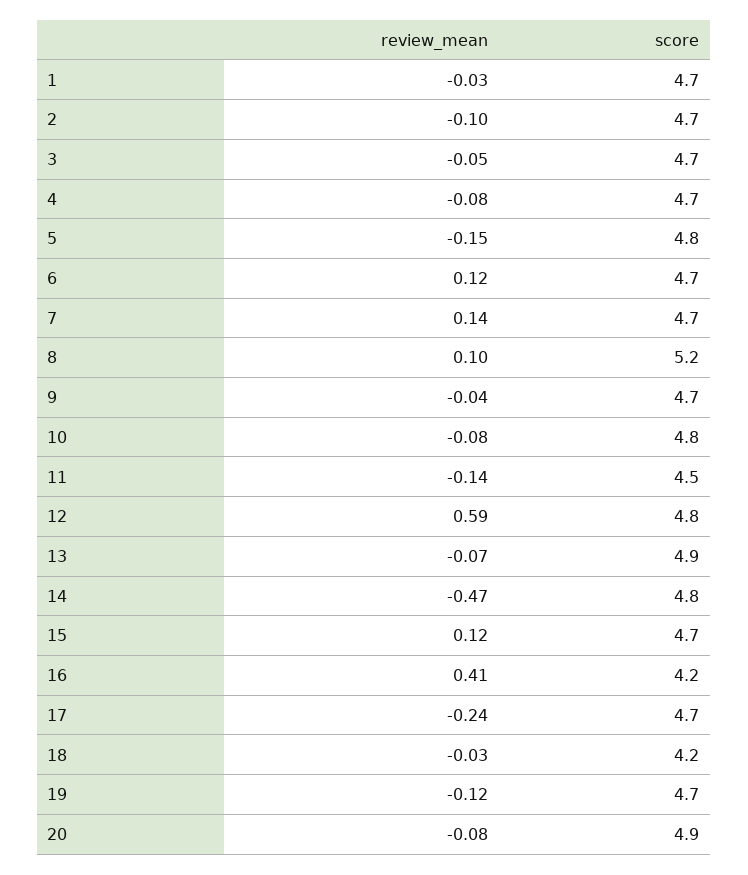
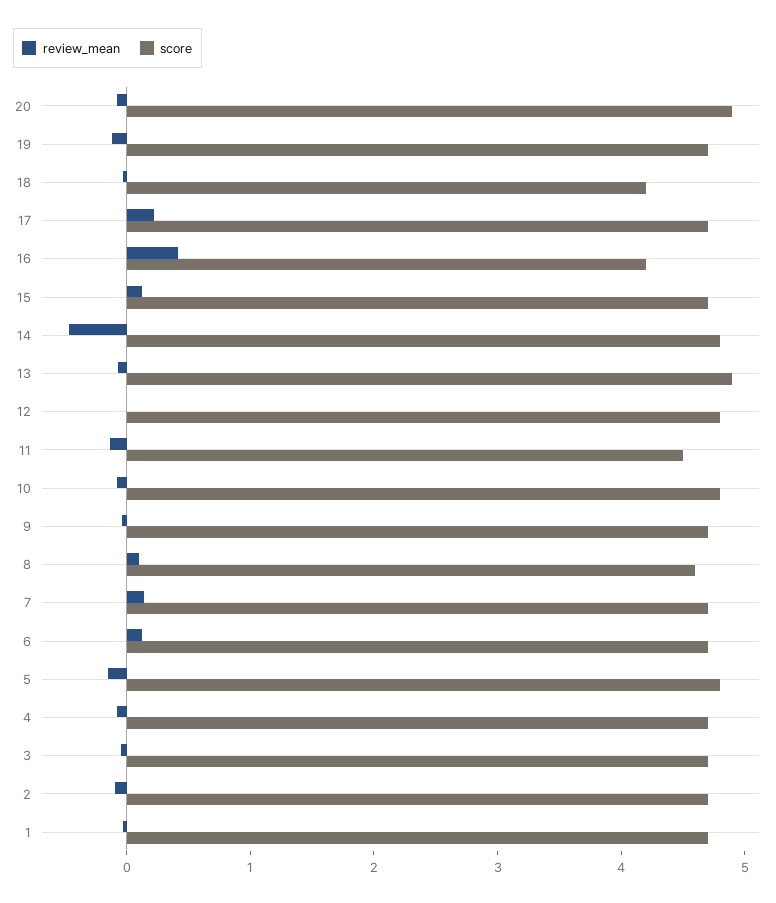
score, 8: 5.2 -> 4.6
review_mean, 12: 0.59 -> 0
review_mean, 17: -0.24 -> 0.2

